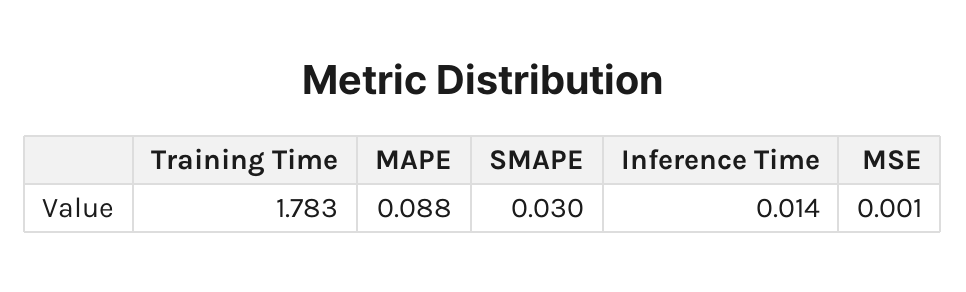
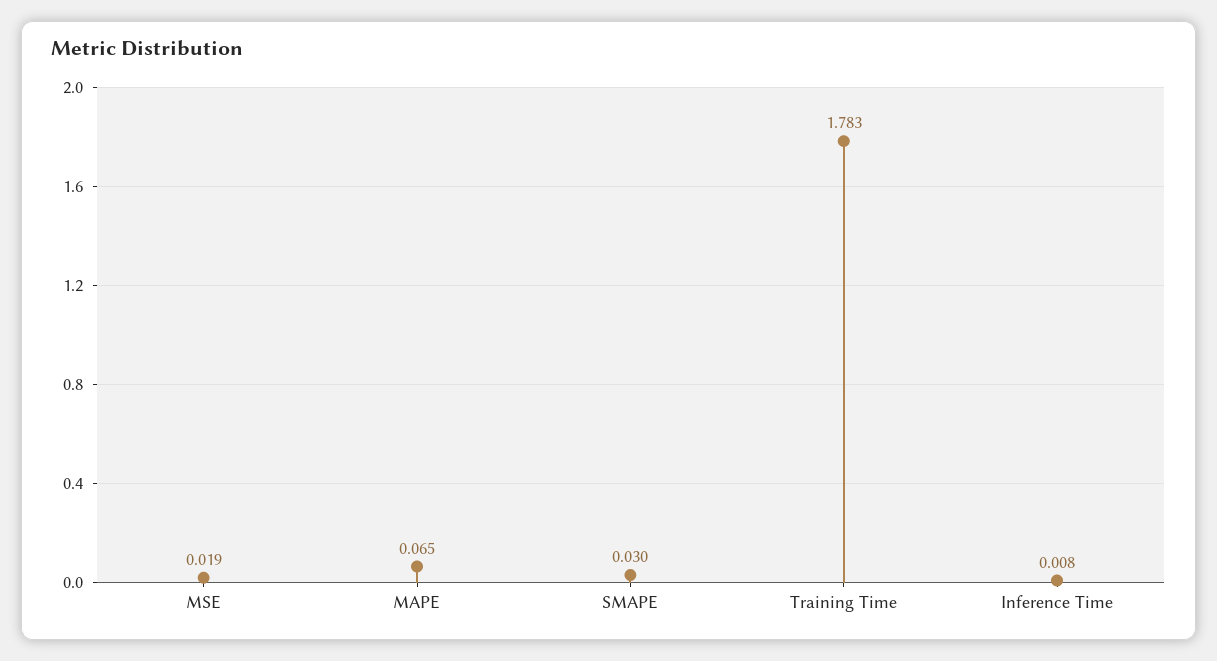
MAPE: 0.088 -> 0.065
Inference Time: 0.014 -> 0.008
MSE: 0.001 -> 0.019

